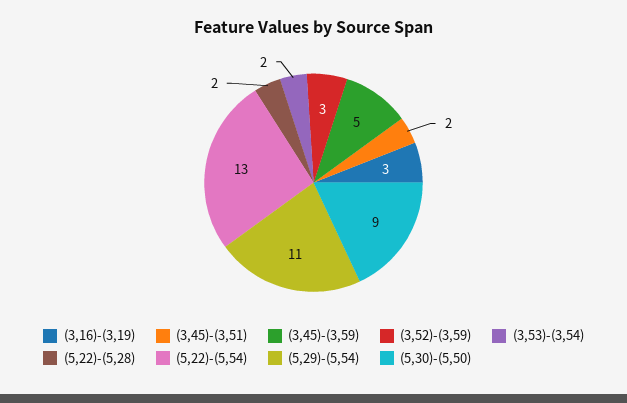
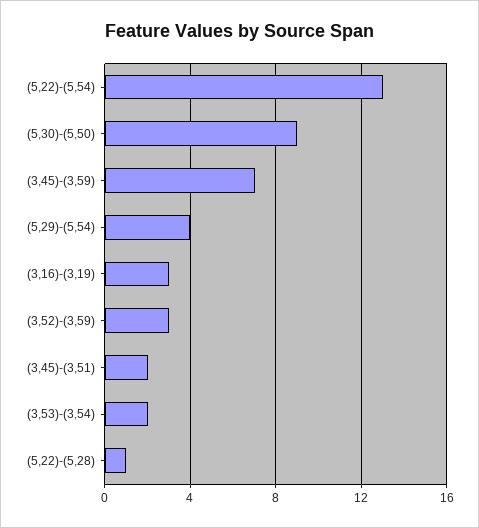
(3,45)-(3,59): 5 -> 7
(5,22)-(5,28): 2 -> 1
(5,29)-(5,54): 11 -> 4

